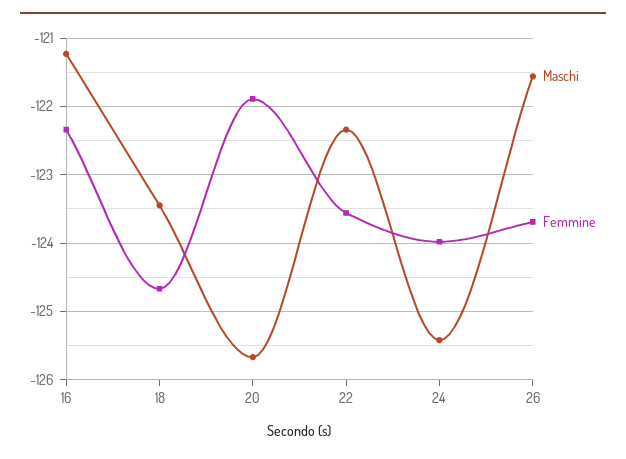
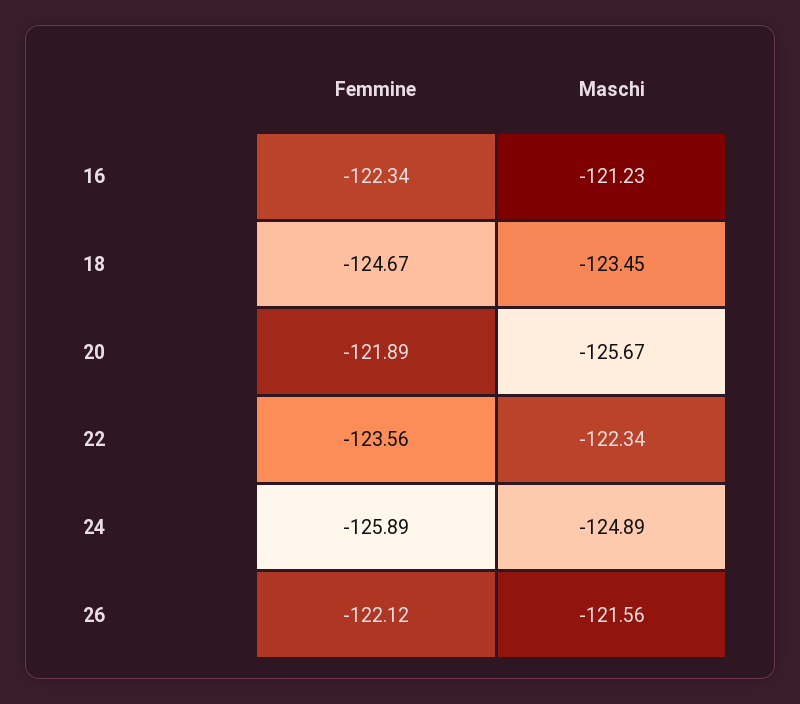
Maschi, 24: -125.4 -> -124.89
Femmine, 24: -124 -> -125.89
Femmine, 26: -123.7 -> -122.12

